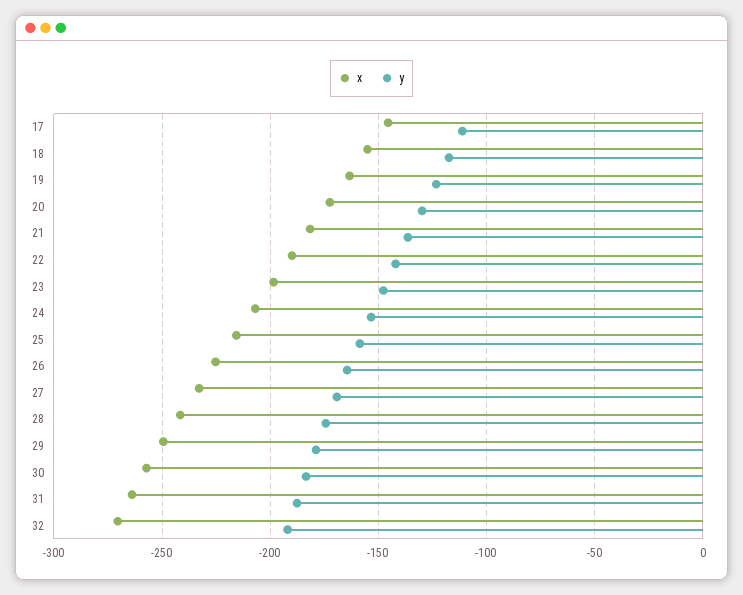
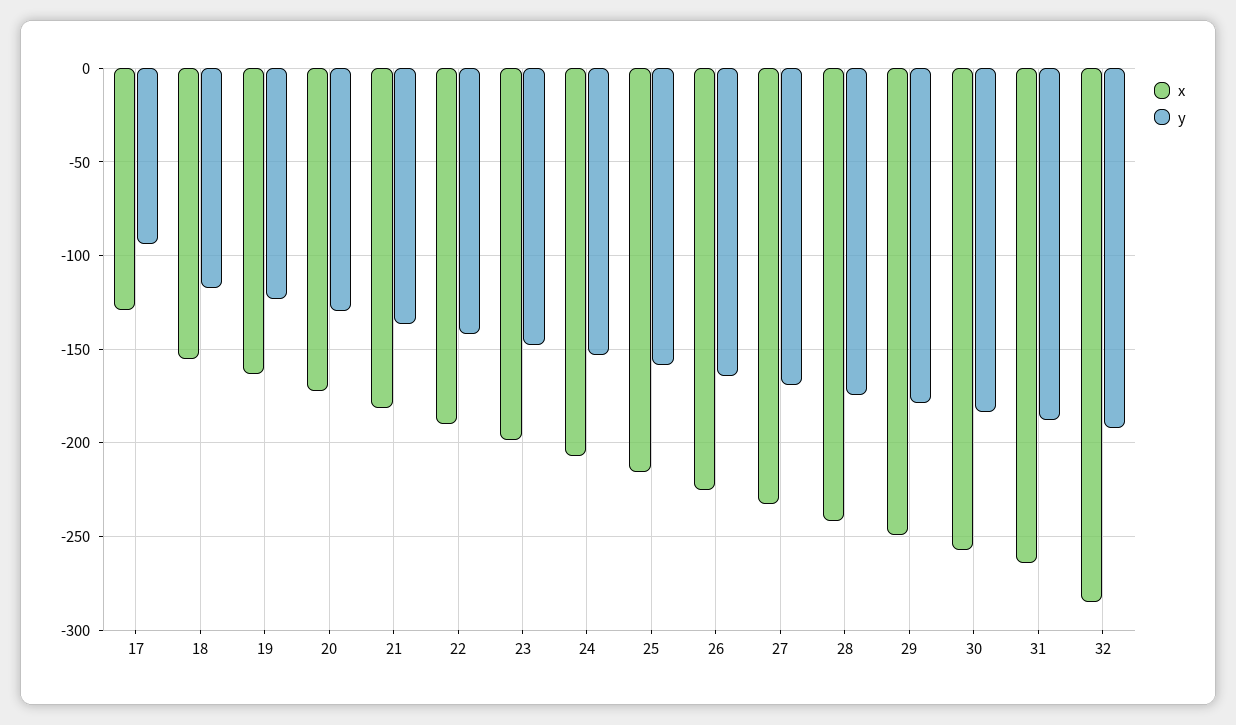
x, 17: -145 -> -130
y, 17: -110 -> -95
x, 32: -270 -> -285

